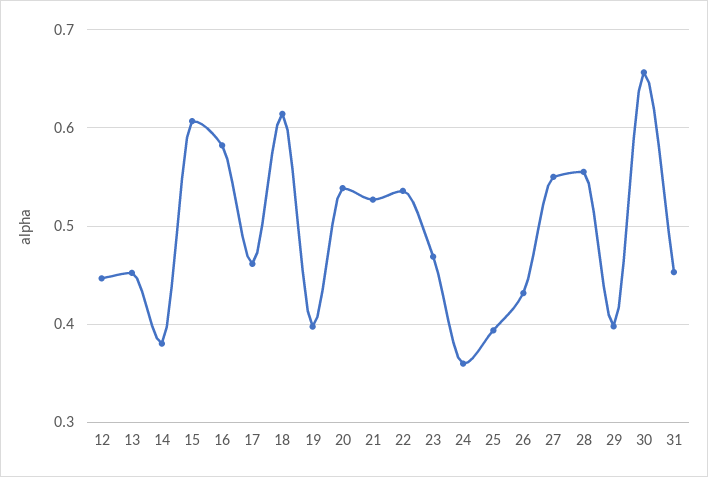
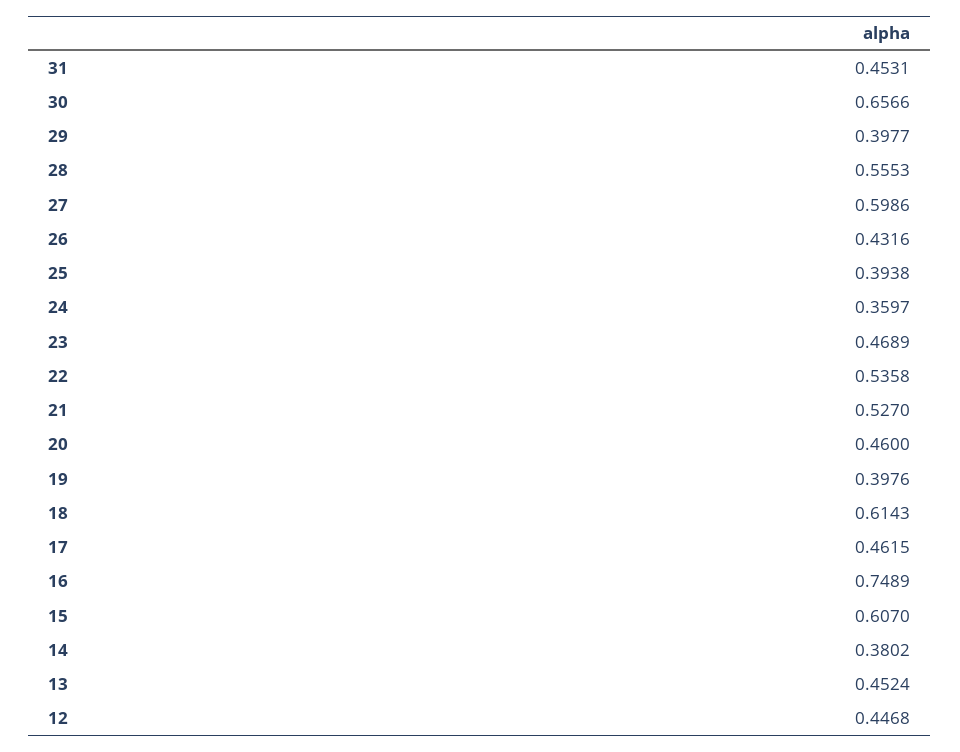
16: 0.58 -> 0.7489
20: 0.54 -> 0.46
27: 0.55 -> 0.5986

